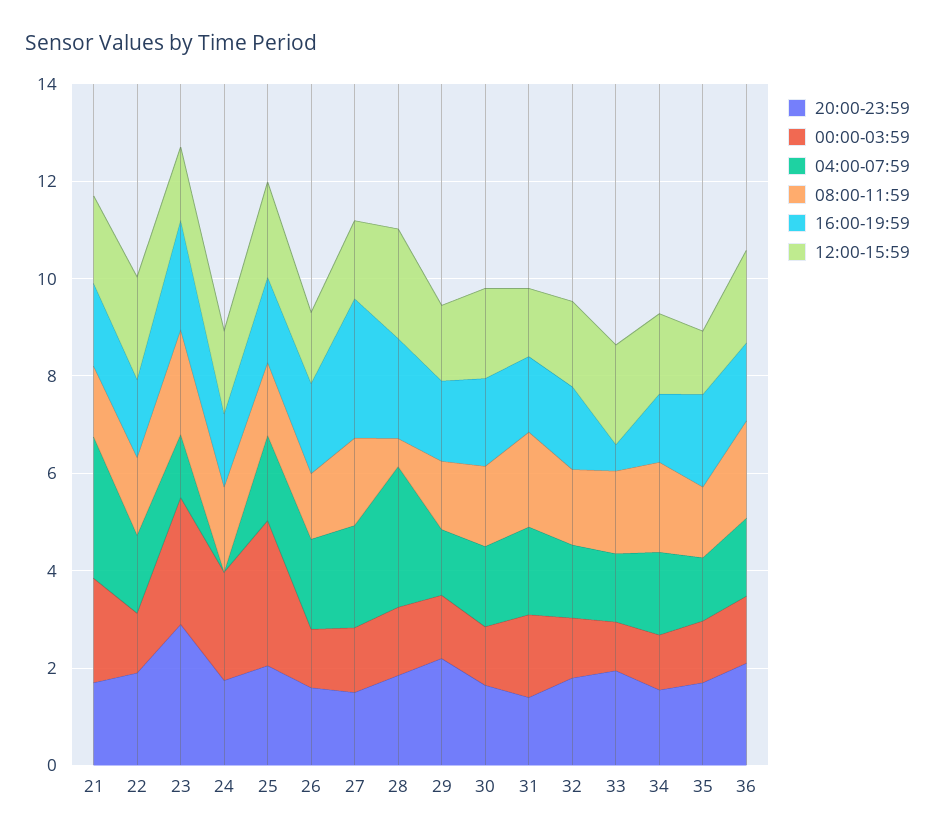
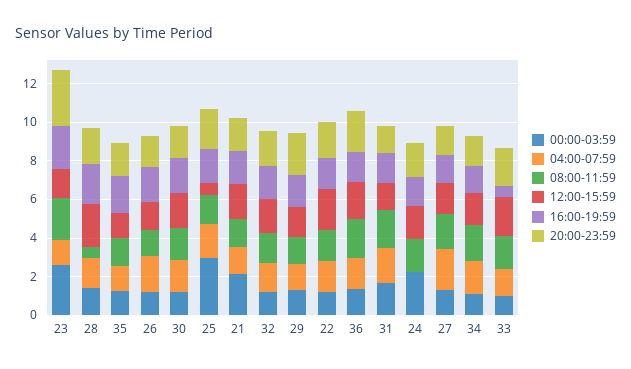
04:00-07:59, 21: 3 -> 1.5
12:00-15:59, 25: 2 -> 0.5
16:00-19:59, 27: 3 -> 1.5
04:00-07:59, 28: 3 -> 1.5

